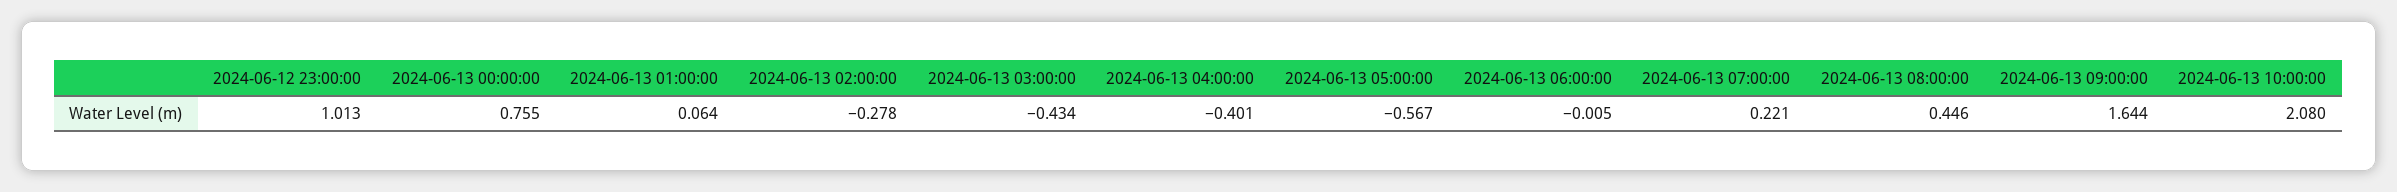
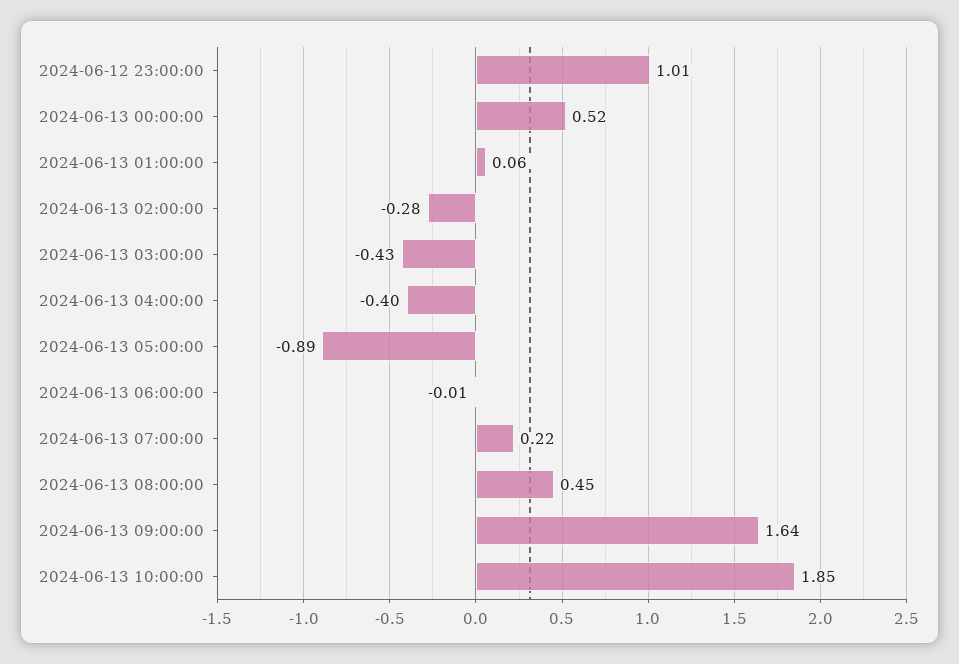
2024-06-13 00:00:00: 0.755 -> 0.52
2024-06-13 05:00:00: -0.567 -> -0.89
2024-06-13 10:00:00: 2.08 -> 1.85

